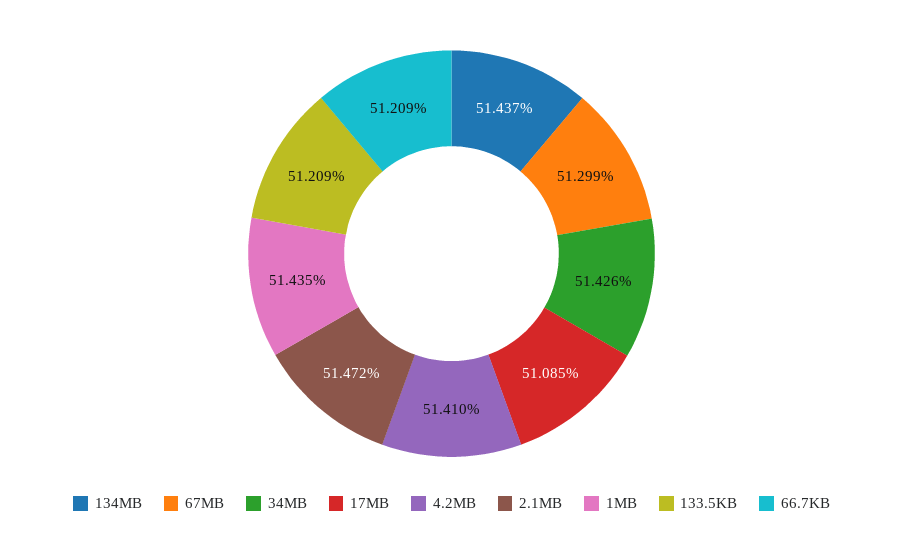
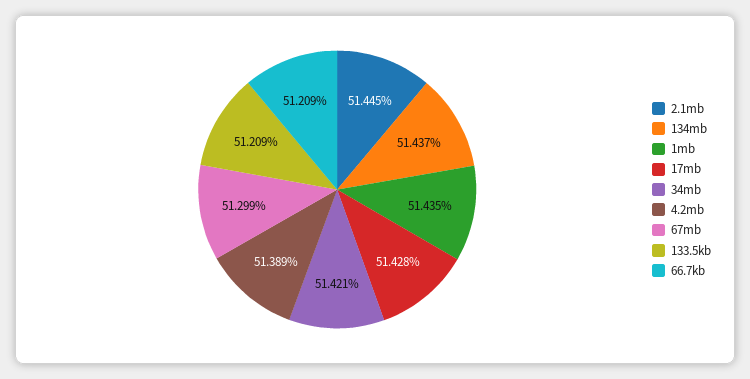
34MB: 51.426 -> 51.421
17MB: 51.085 -> 51.428
4.2MB: 51.41 -> 51.389
2.1MB: 51.472 -> 51.445

